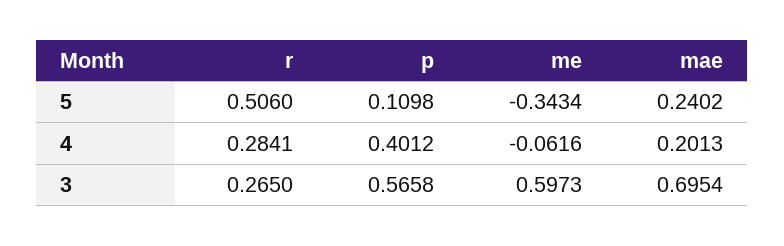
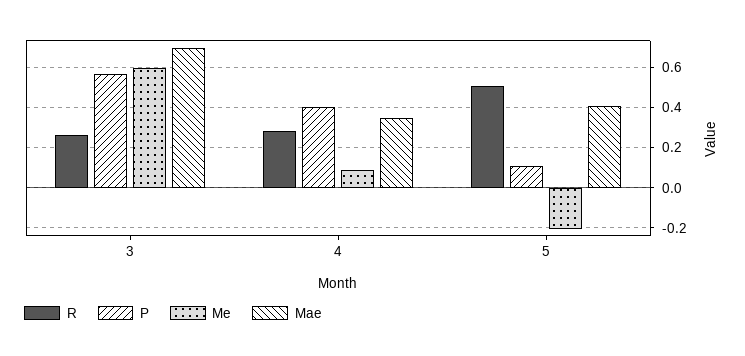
me, 5: -0.3434 -> -0.2
mae, 5: 0.2402 -> 0.4
me, 4: -0.0616 -> 0.1
mae, 4: 0.2013 -> 0.35

